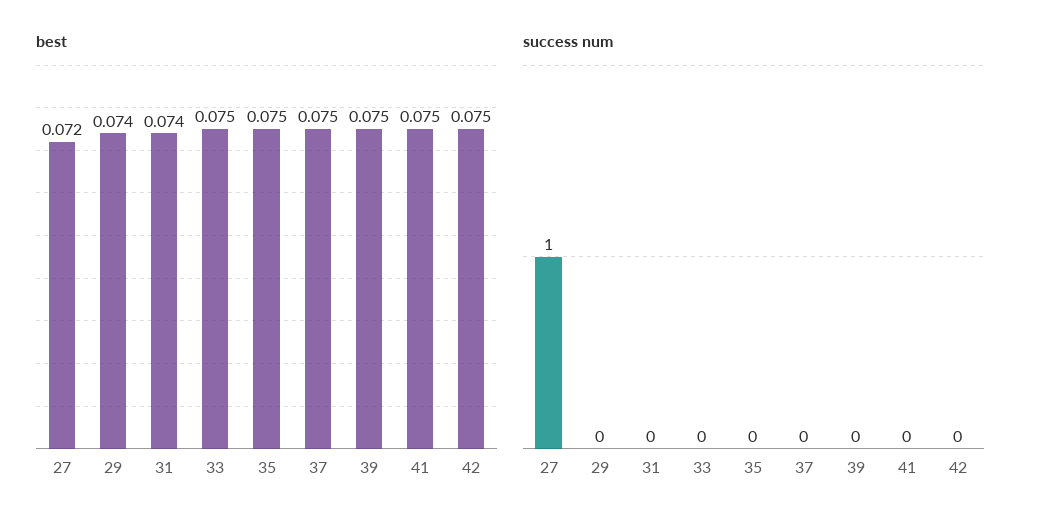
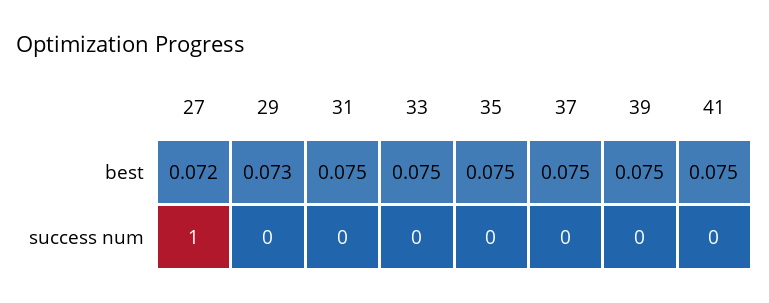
best, 29: 0.074 -> 0.073
best, 31: 0.074 -> 0.075
best, 42: 0.075 -> none
success num, 42: 0 -> none

